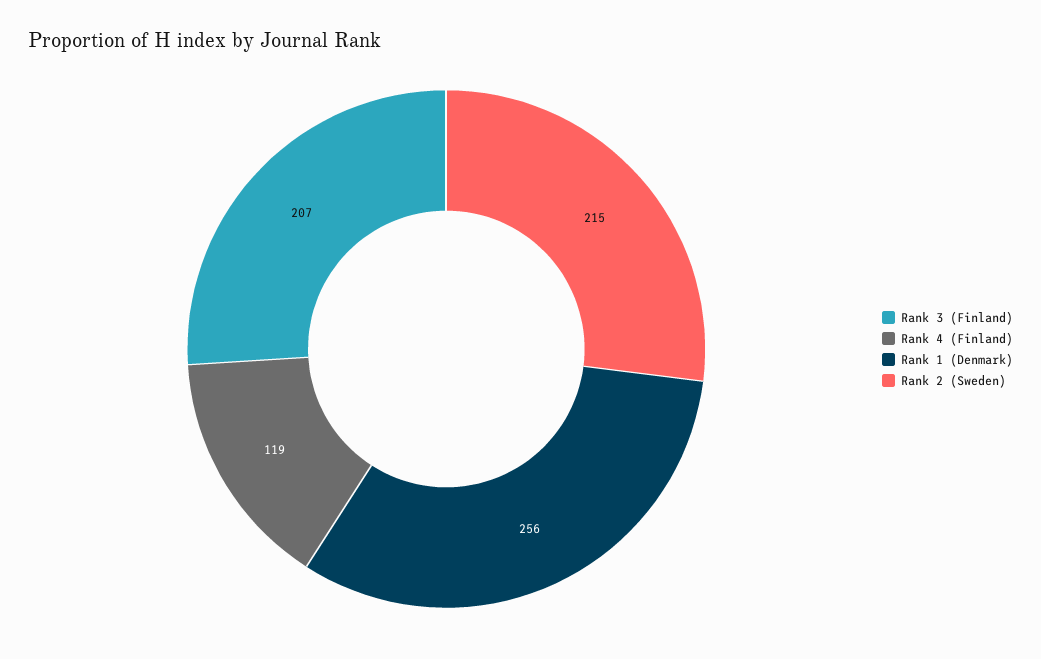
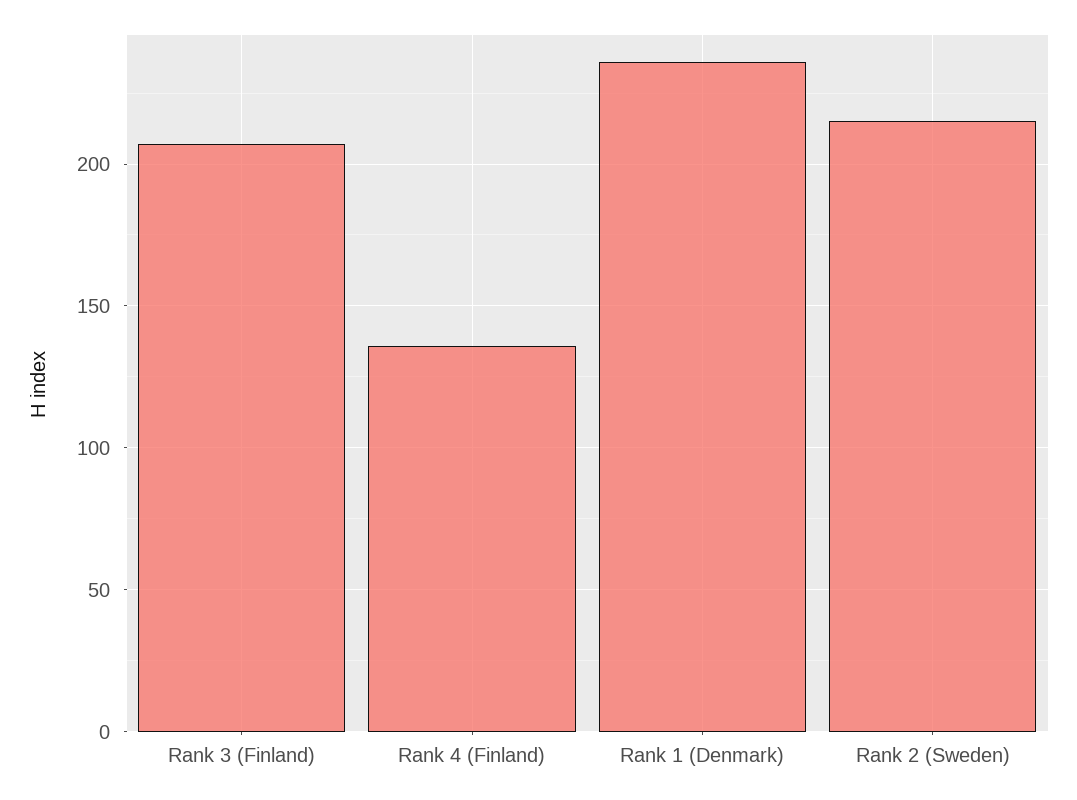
Rank 4 (Finland): 119 -> 135
Rank 1 (Denmark): 256 -> 235

